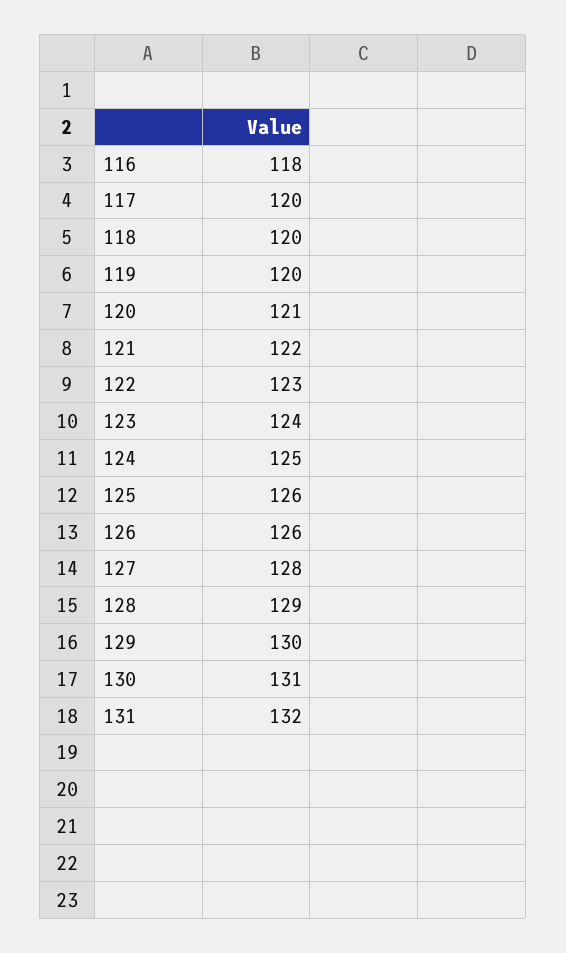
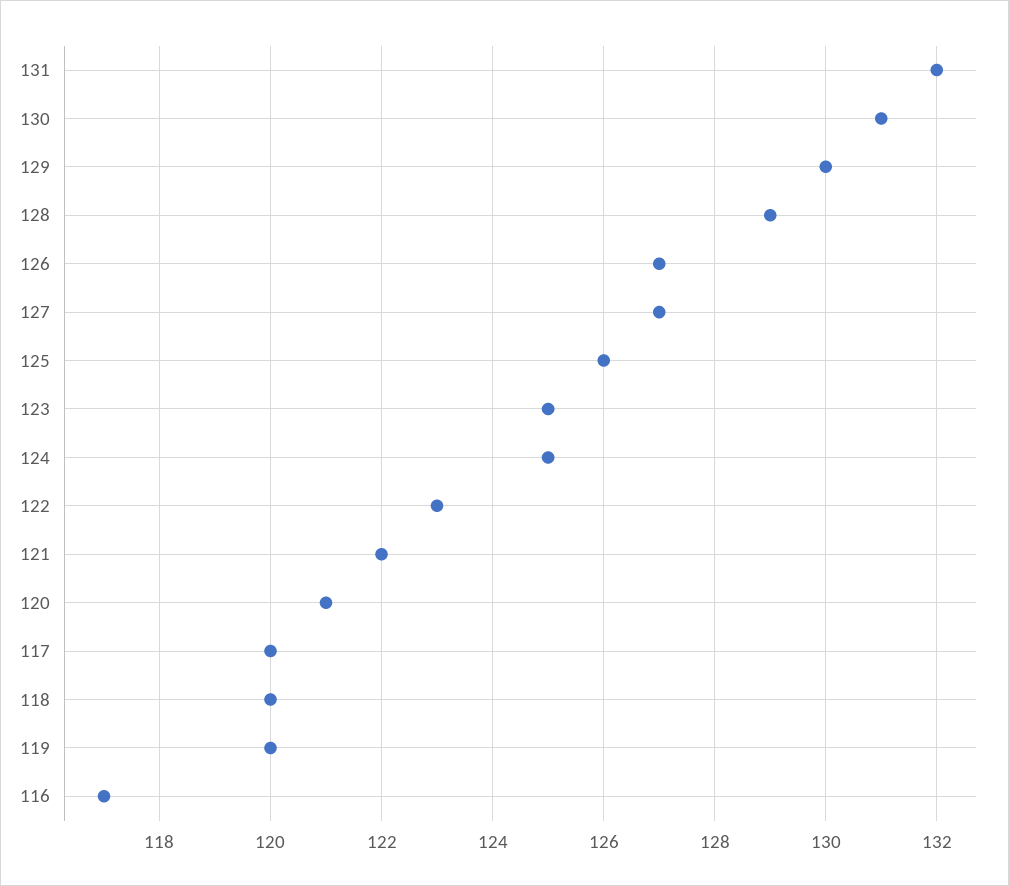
116: 118 -> 117
123: 124 -> 125
126: 126 -> 127
127: 128 -> 127

